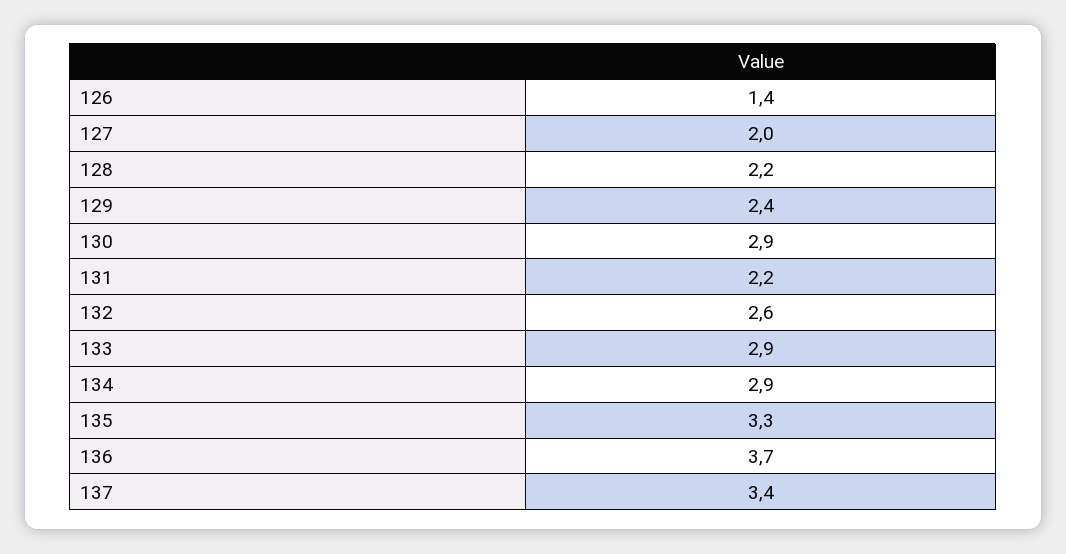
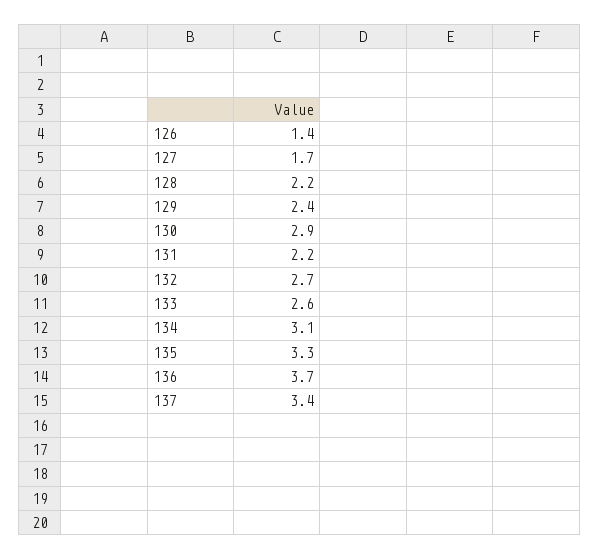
127: 2 -> 1.7
132: 2.6 -> 2.7
133: 2.9 -> 2.6
134: 2.9 -> 3.1

